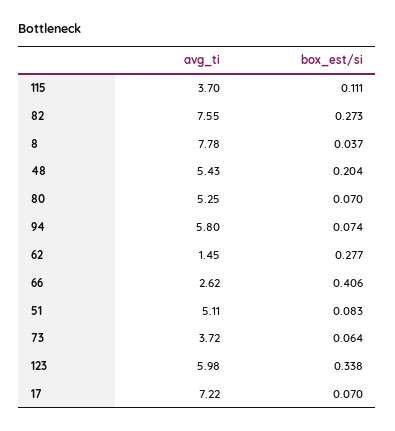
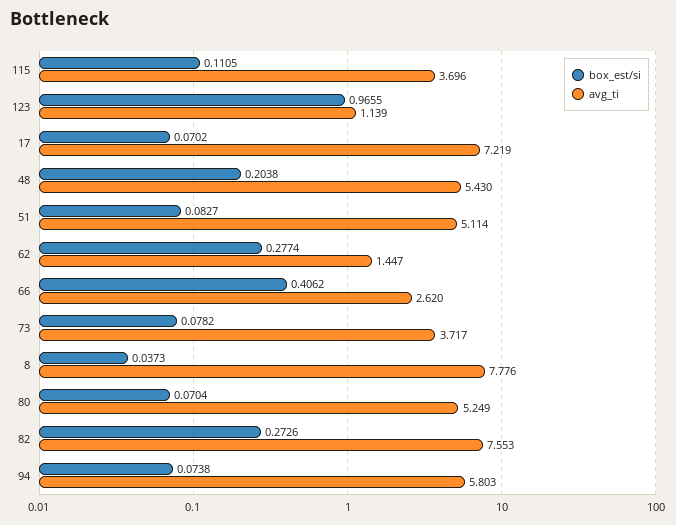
box_est/si, 73: 0.064 -> 0.0782
avg_ti, 123: 5.98 -> 1.139
box_est/si, 123: 0.338 -> 0.9655

